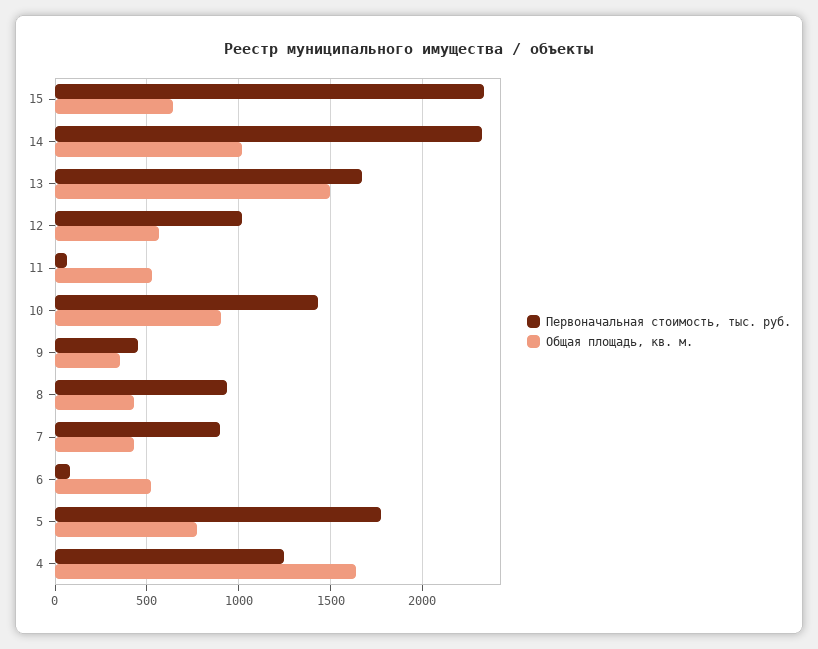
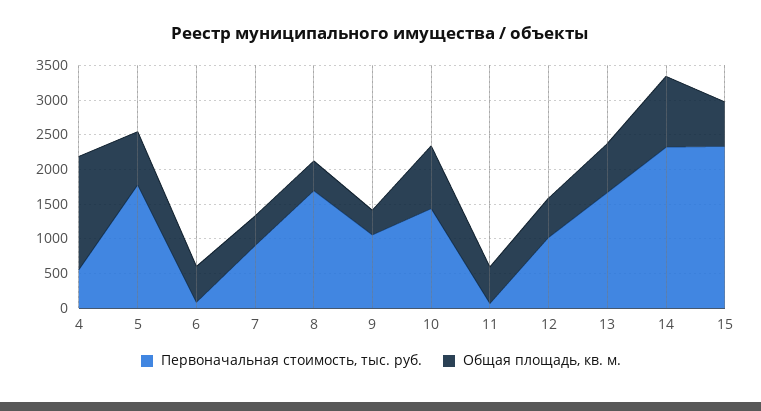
Общая площадь, кв. м., 13: 1500 -> 750
Первоначальная стоимость, тыс. руб., 9: 450 -> 1000
Первоначальная стоимость, тыс. руб., 8: 950 -> 1750
Первоначальная стоимость, тыс. руб., 4: 1250 -> 500

